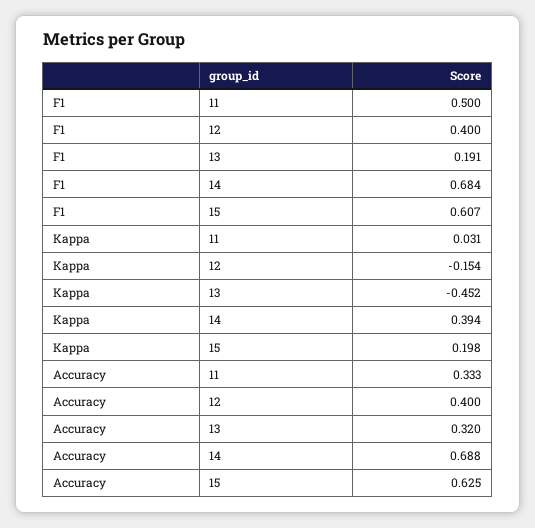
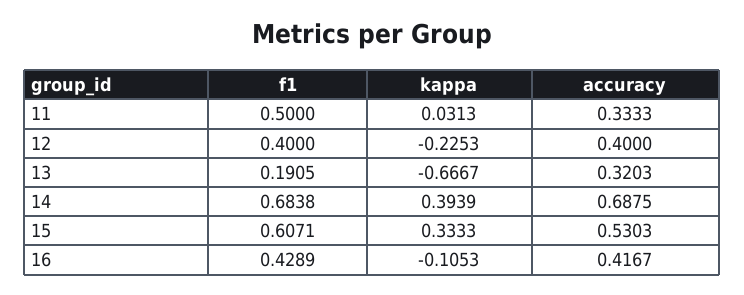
Kappa, 12: -0.154 -> -0.2253
Kappa, 13: -0.452 -> -0.6667
Kappa, 15: 0.198 -> 0.3333
Accuracy, 15: 0.625 -> 0.5303
F1, 16: none -> 0.4289
Kappa, 16: none -> -0.1053
Accuracy, 16: none -> 0.4167

